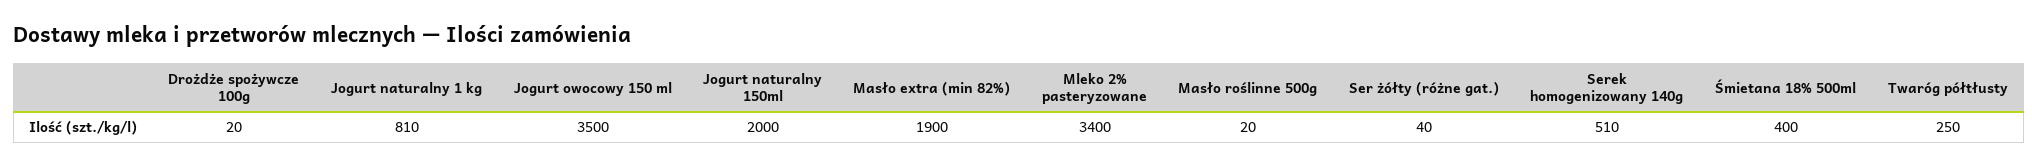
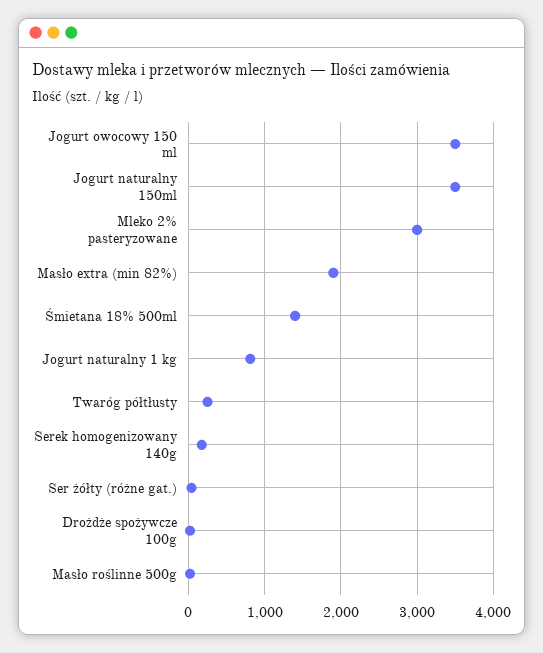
Jogurt naturalny 150ml: 2000 -> 3500
Mleko 2% pasteryzowane: 3400 -> 3000
Serek homogenizowany 140g: 510 -> 200
Śmietana 18% 500ml: 400 -> 1400

